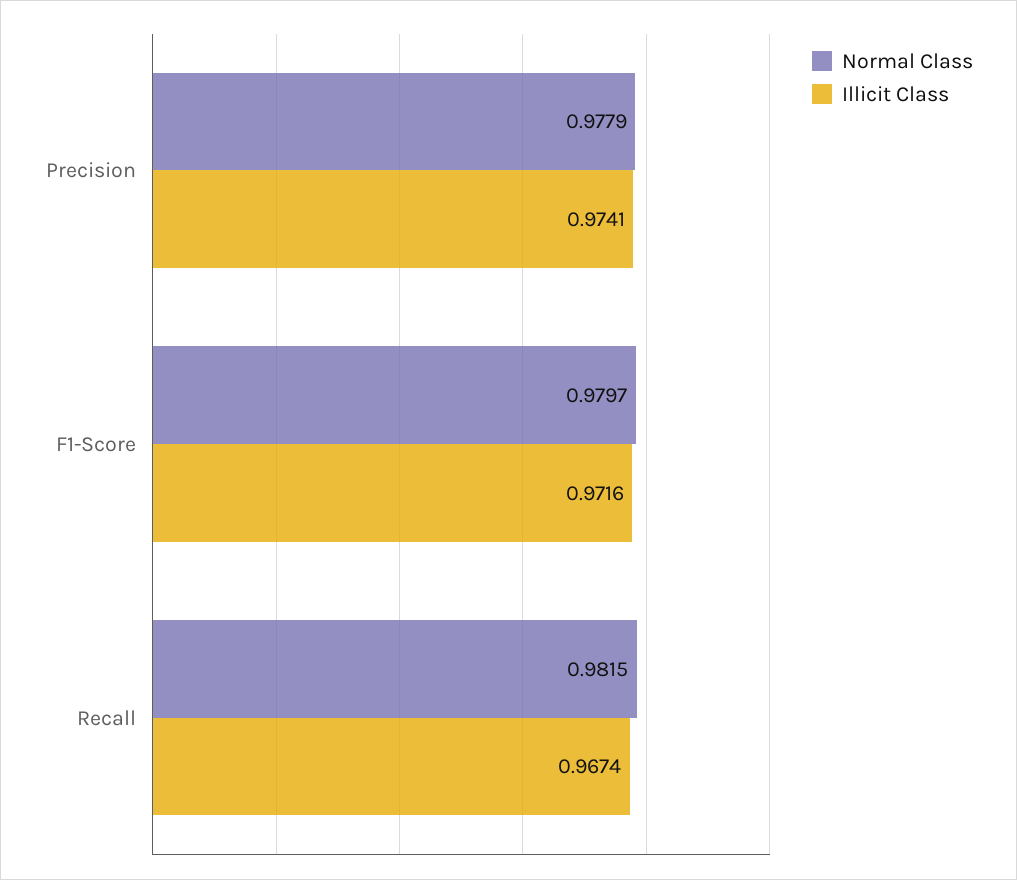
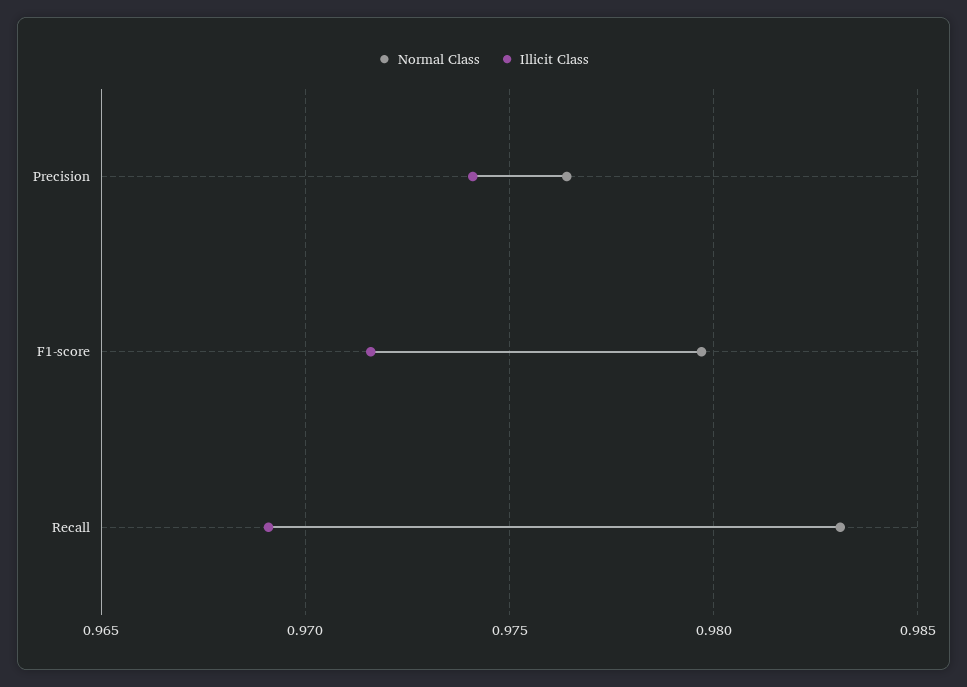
Normal Class, Precision: 0.9779 -> 0.9765
Normal Class, Recall: 0.9815 -> 0.983
Illicit Class, Recall: 0.9674 -> 0.969

